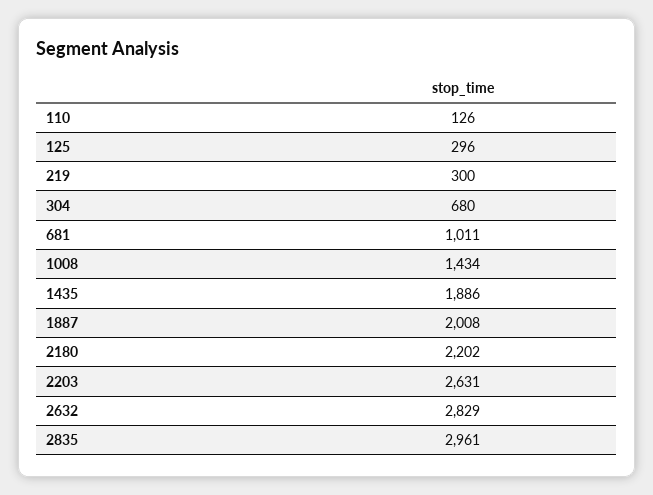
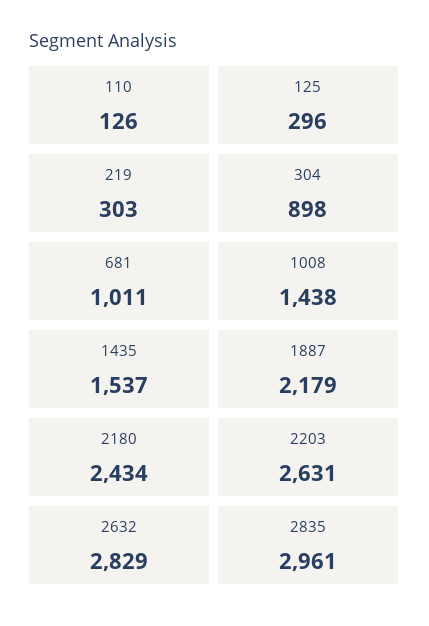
219: 300 -> 303
304: 680 -> 898
1008: 1434 -> 1438
1435: 1886 -> 1537
1887: 2008 -> 2179
2180: 2202 -> 2434

